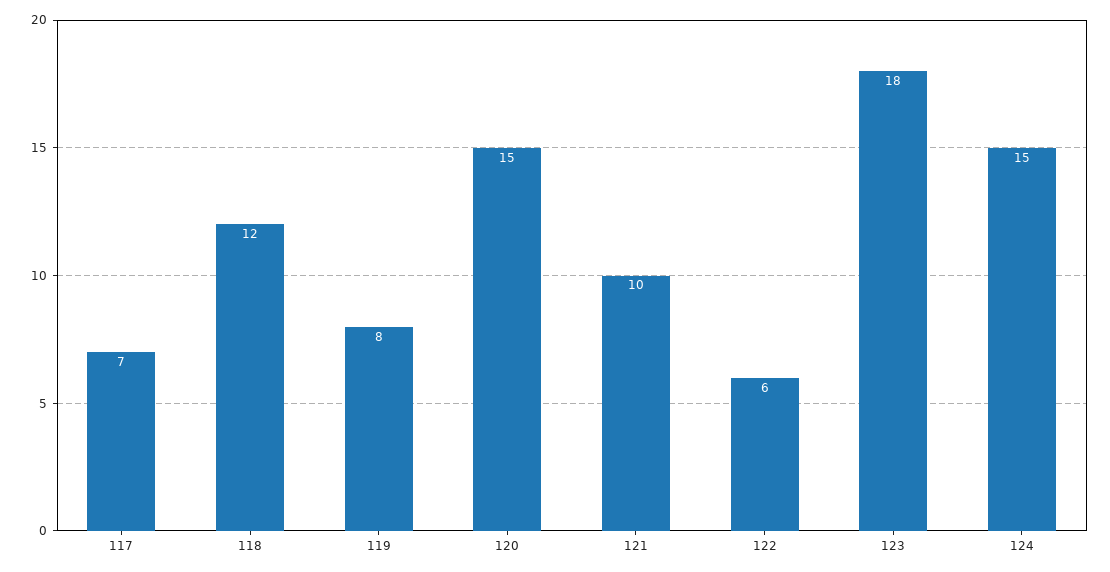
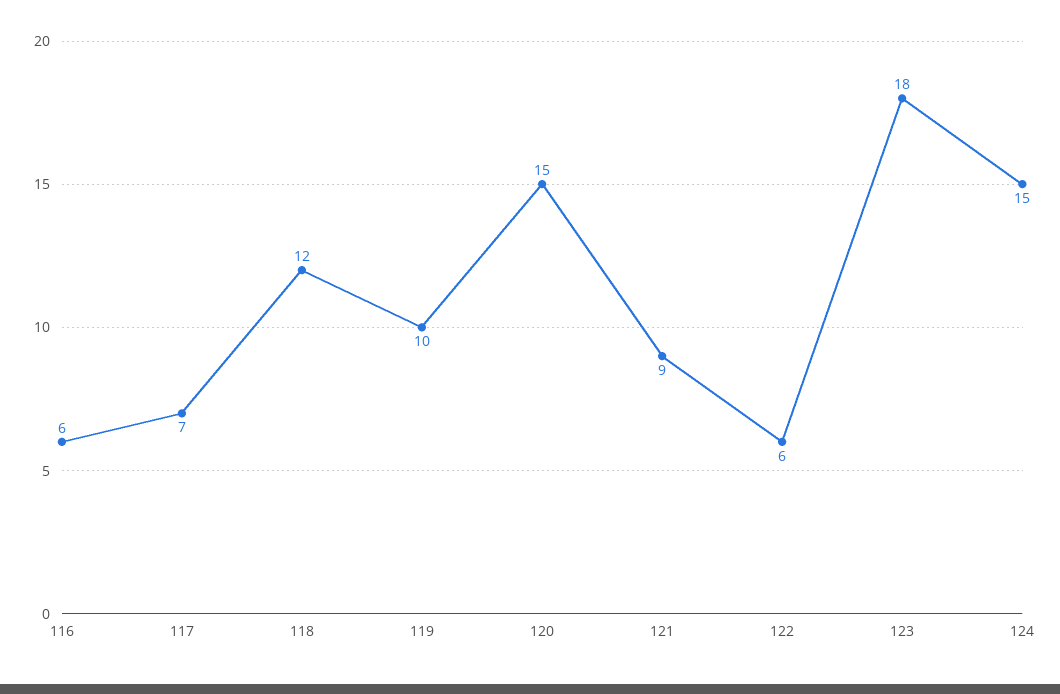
119: 8 -> 10
121: 10 -> 9
116: none -> 6

